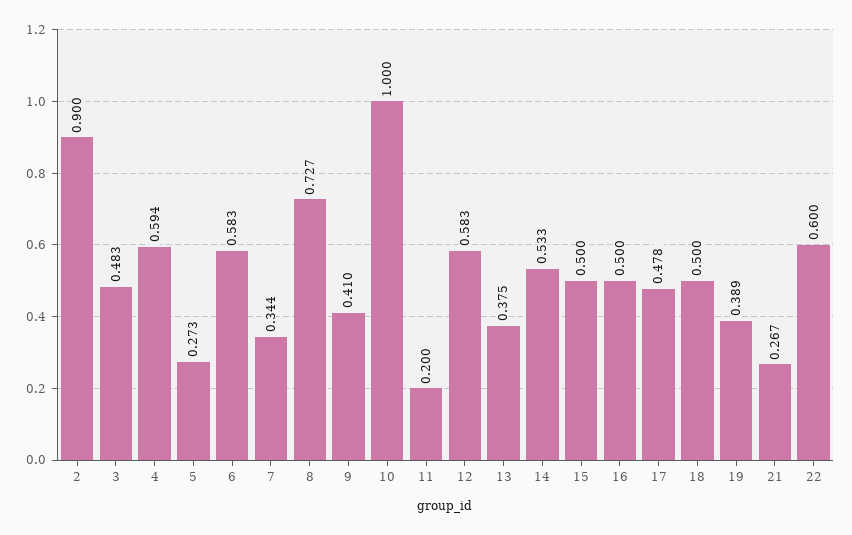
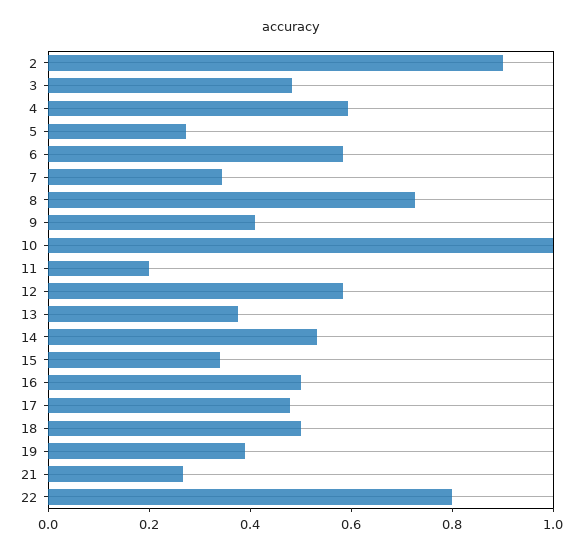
15: 0.5 -> 0.35
22: 0.6 -> 0.8

